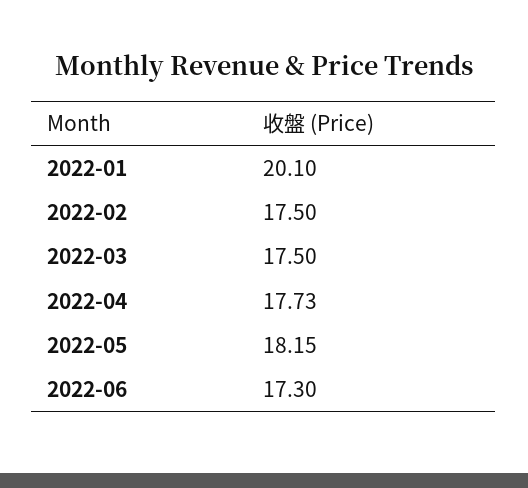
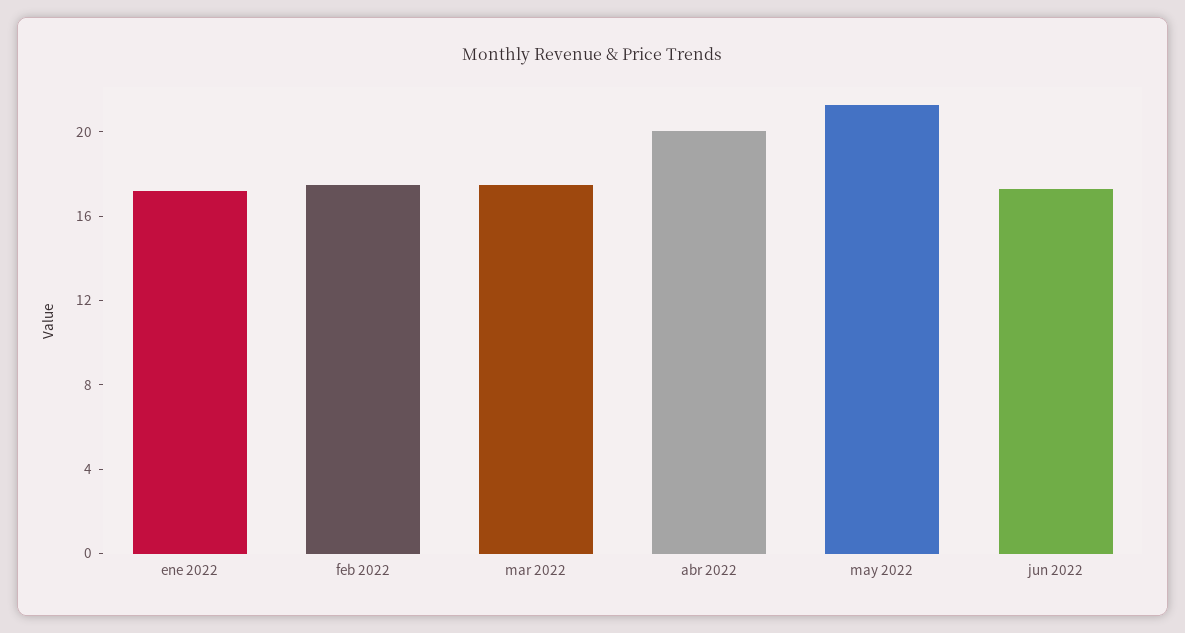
2022-01: 20.1 -> 17
2022-04: 17.73 -> 20
2022-05: 18.15 -> 21

